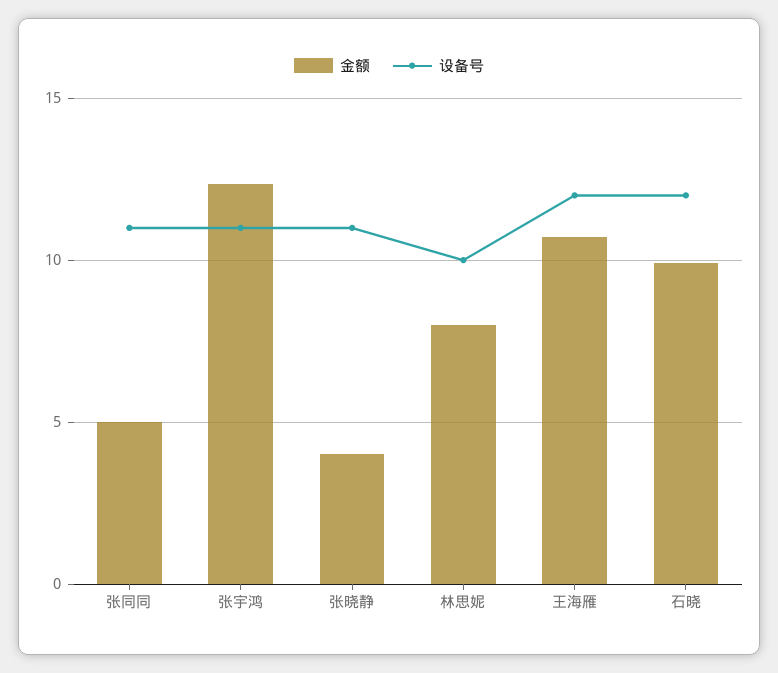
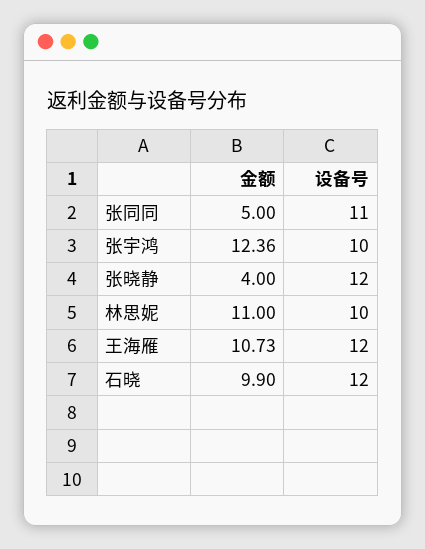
设备号, 张宇鸿: 11 -> 10
设备号, 张晓静: 11 -> 12
金额, 林思妮: 8 -> 11

